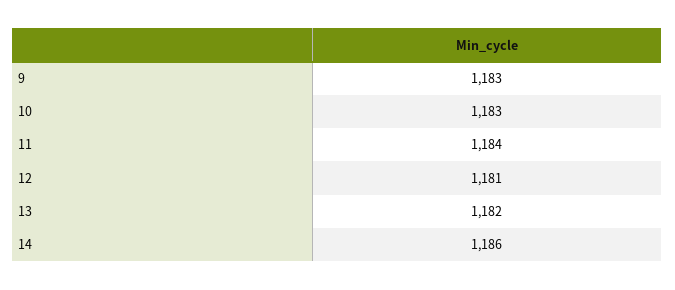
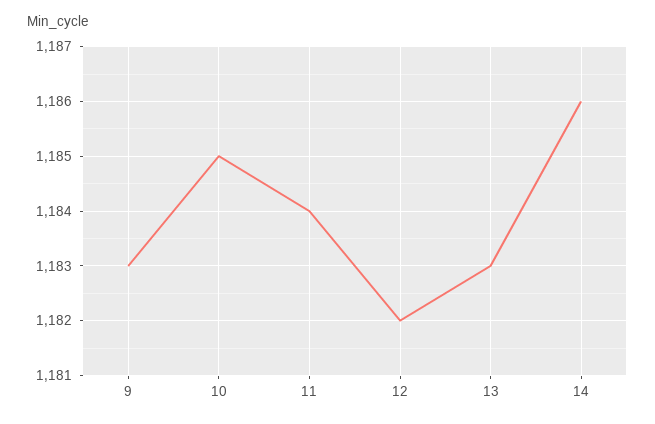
10: 1183 -> 1185
12: 1181 -> 1182
13: 1182 -> 1183

